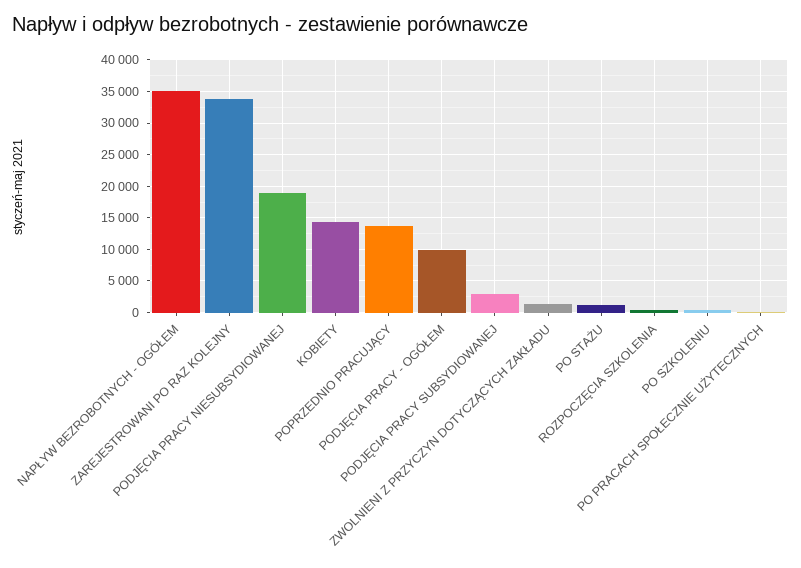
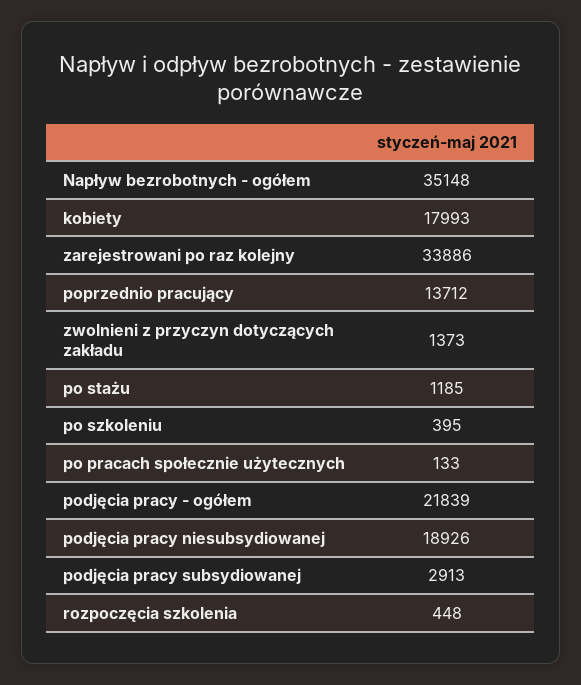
KOBIETY: 14000 -> 17993
PODJĘCIA PRACY - OGÓŁEM: 10000 -> 21839

